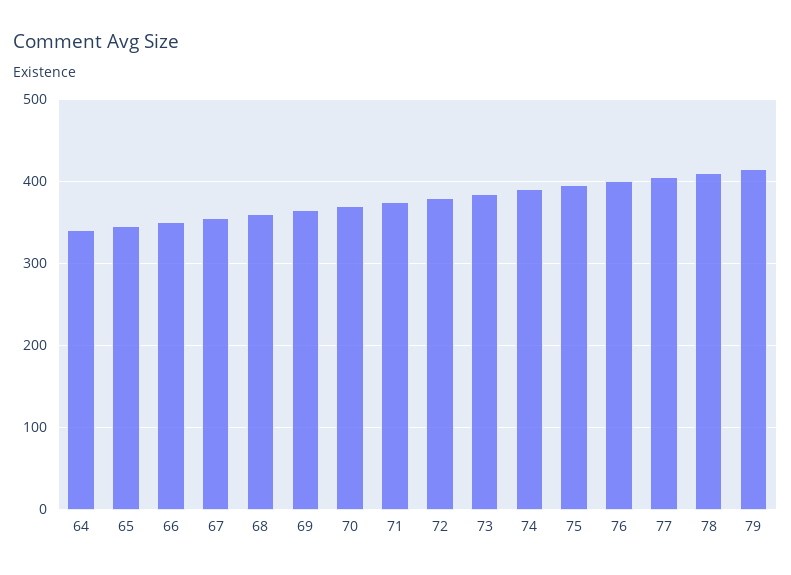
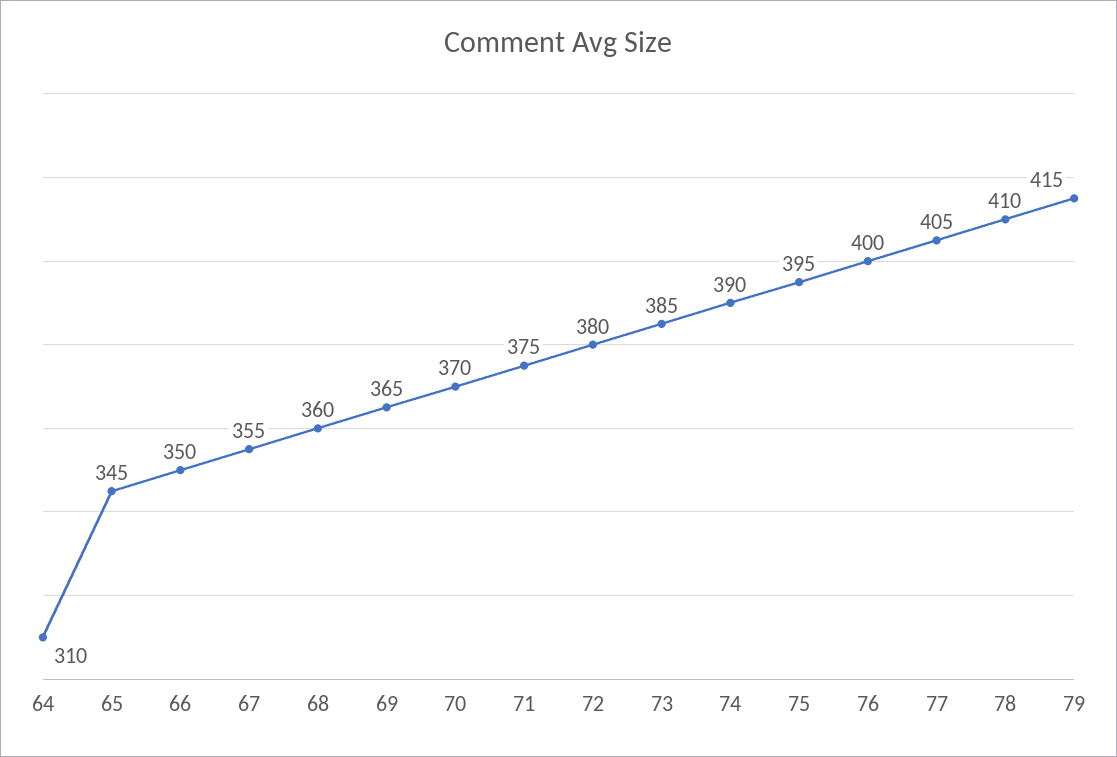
64: 340 -> 310

